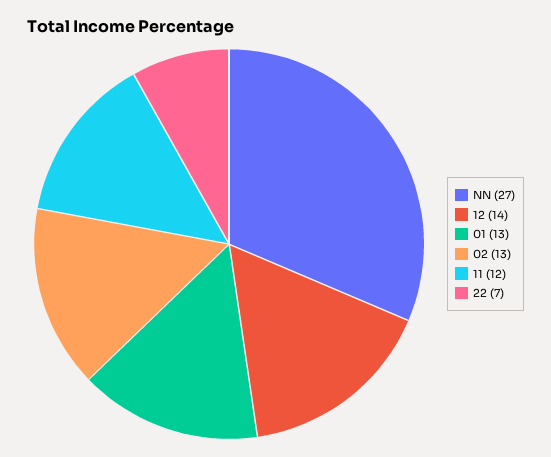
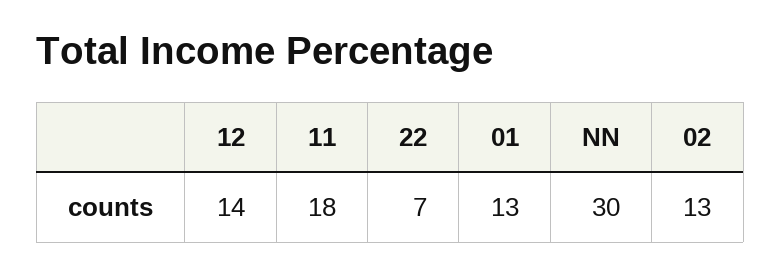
NN: 27 -> 30
11: 12 -> 18

